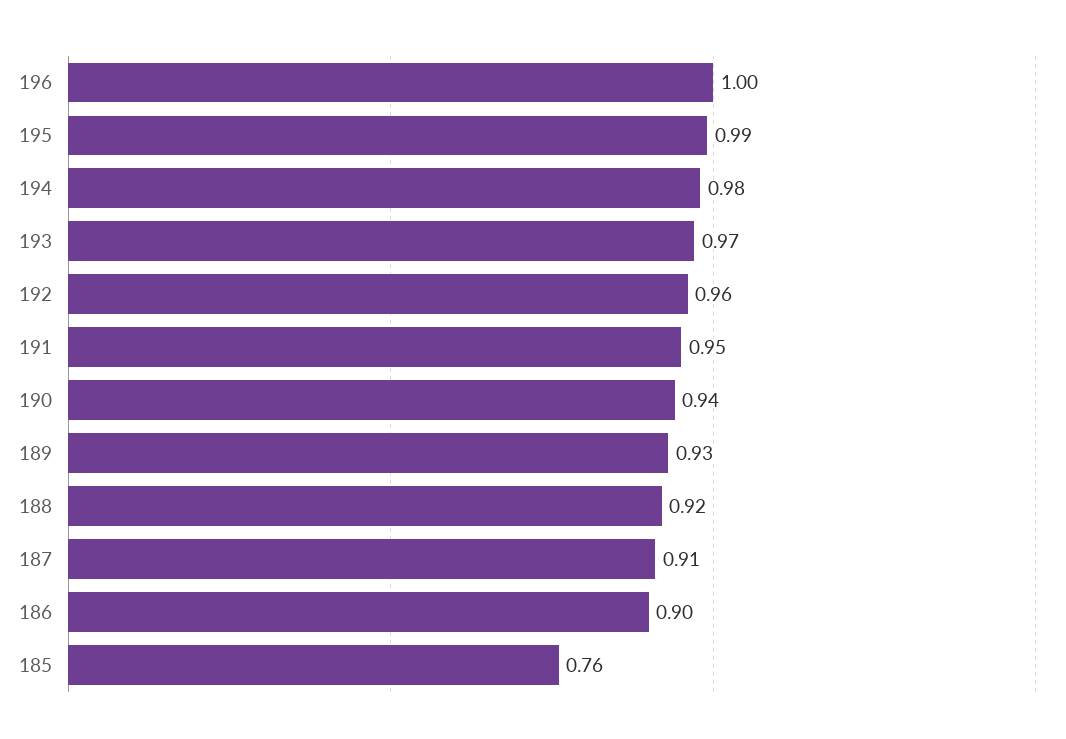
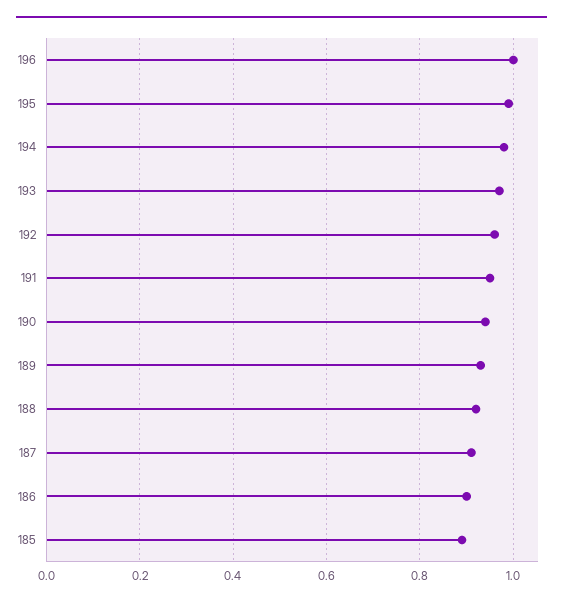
185: 0.76 -> 0.9

